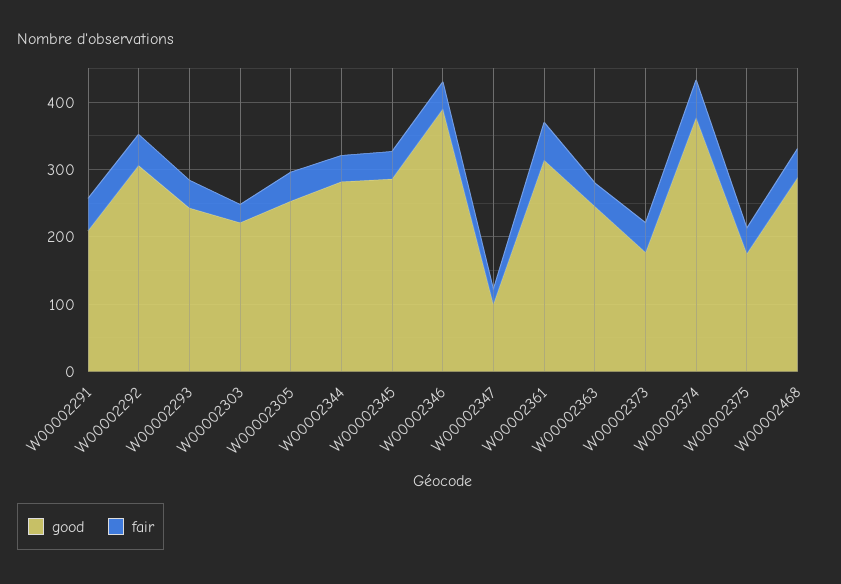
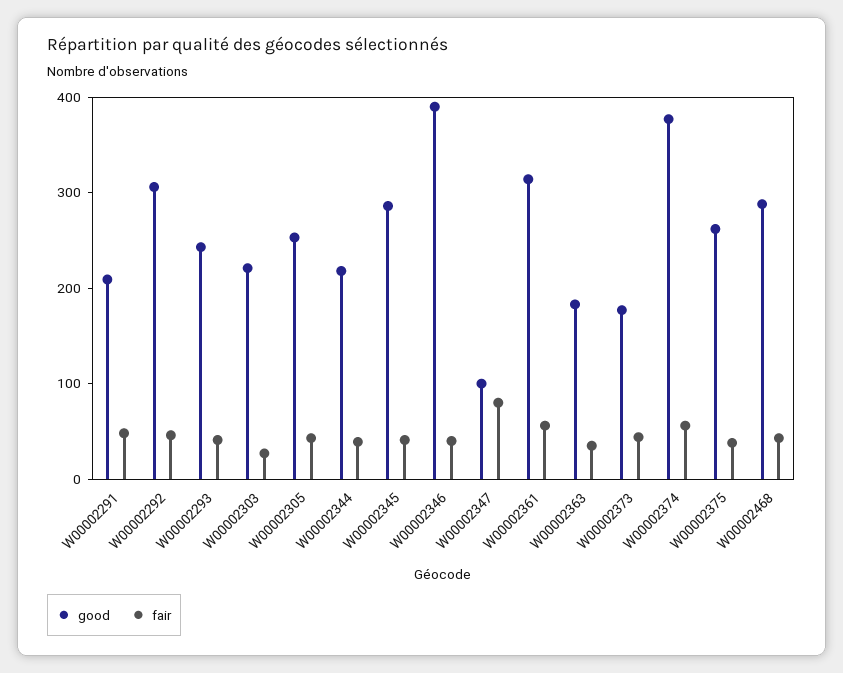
good, W00002344: 280 -> 220
fair, W00002347: 20 -> 80
good, W00002363: 240 -> 180
good, W00002375: 180 -> 260

